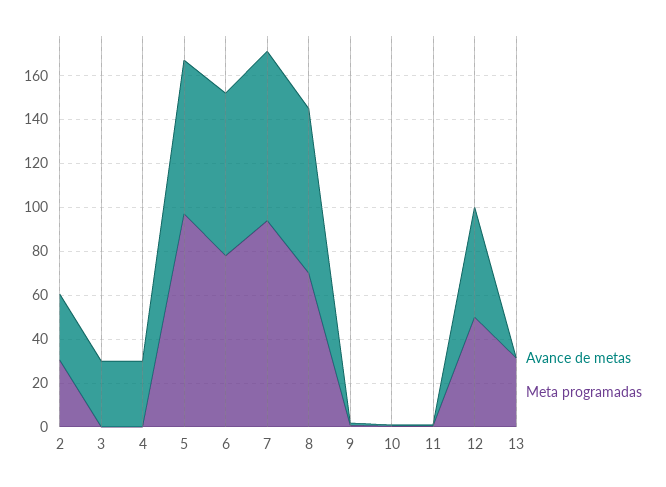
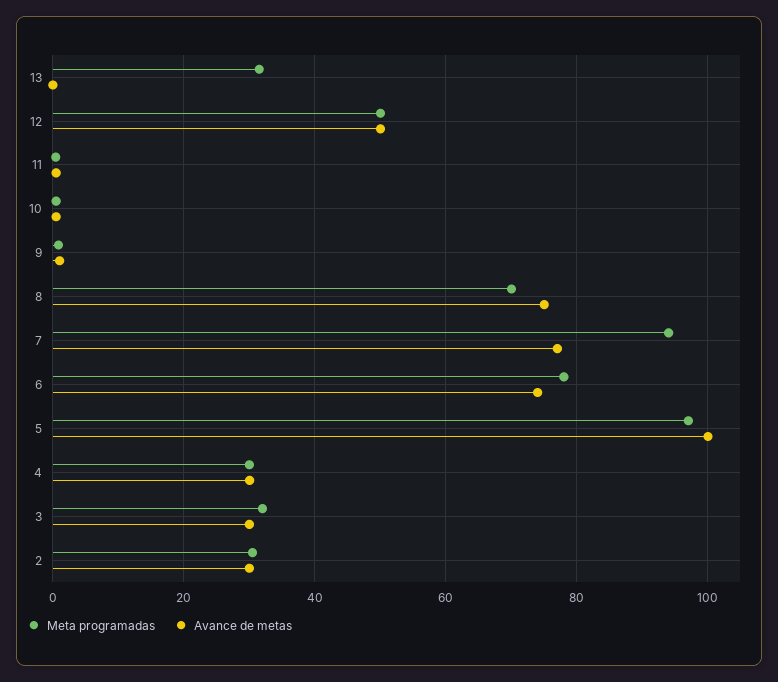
Meta programadas, 3: 0 -> 32
Meta programadas, 4: 0 -> 30
Avance de metas, 5: 70 -> 100

